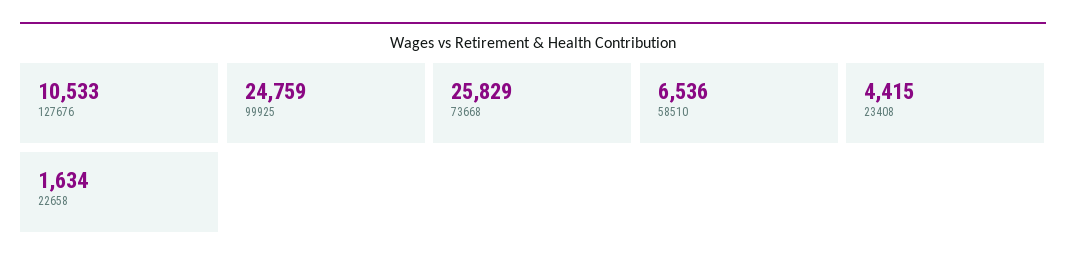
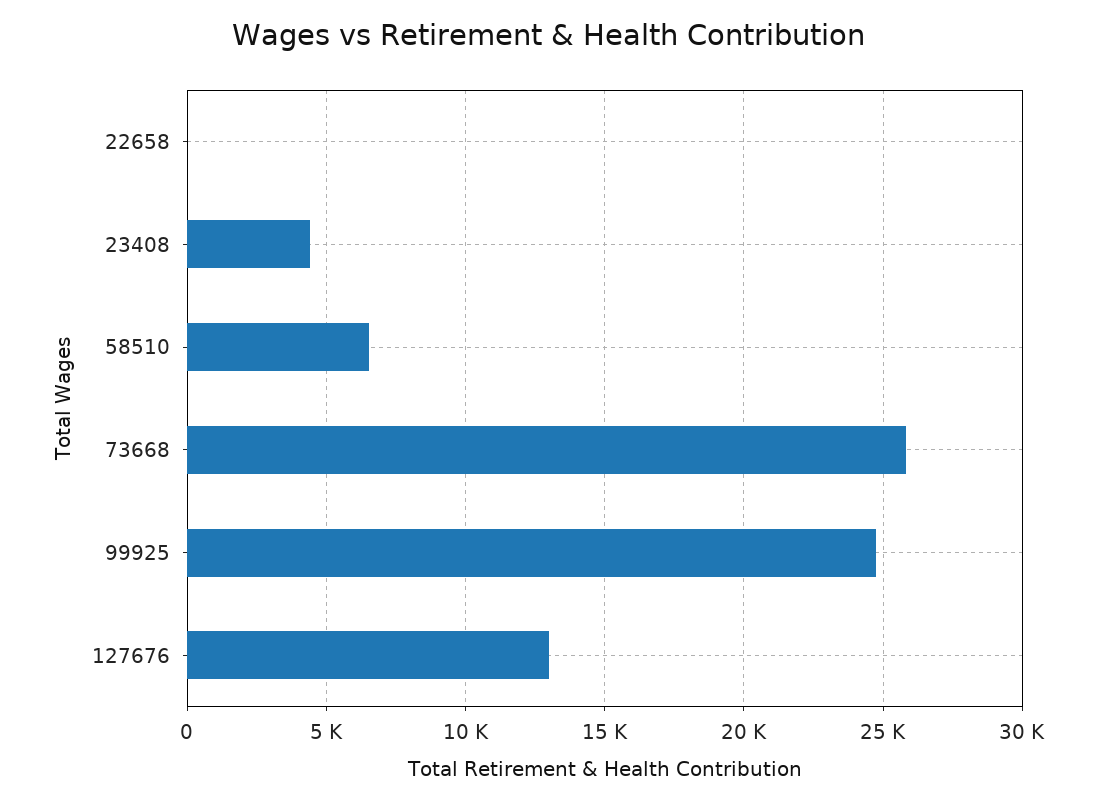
127676: 10533 -> 13000
22658: 1634 -> 0

